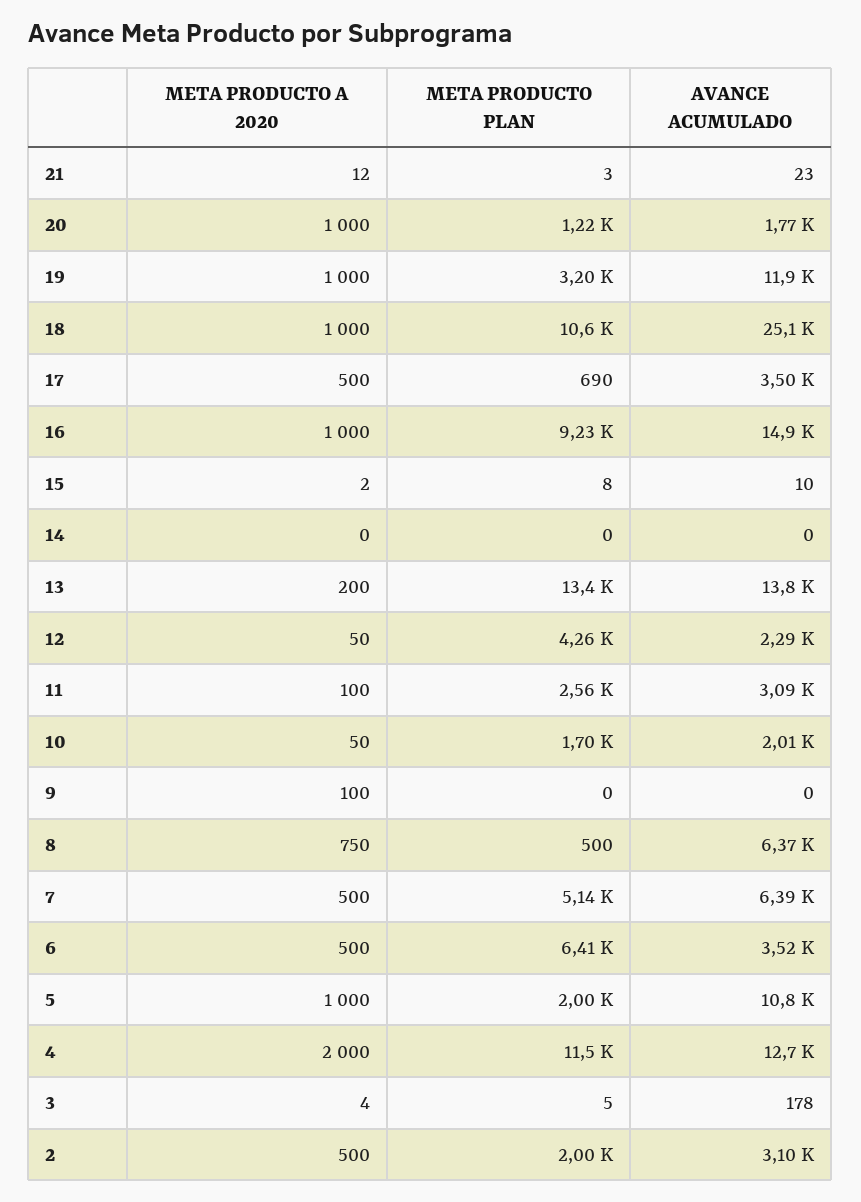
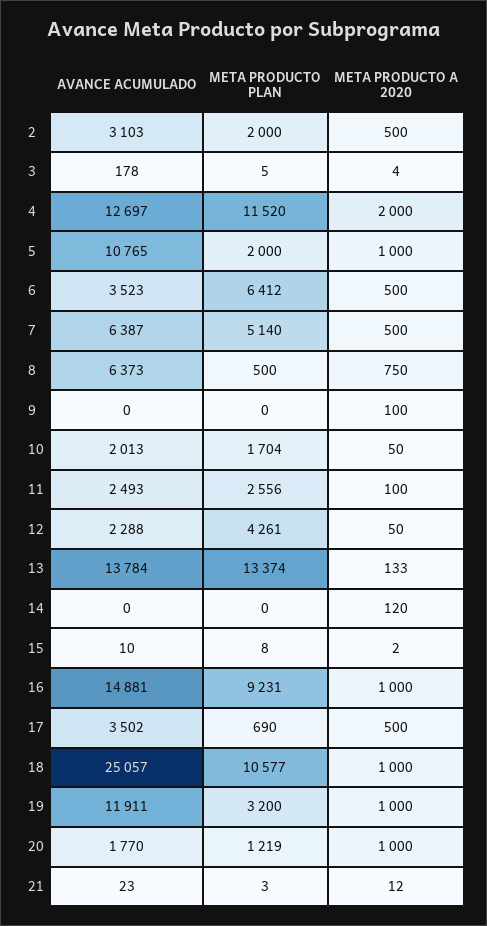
META PRODUCTO A 2020, 14: 0 -> 120
META PRODUCTO A 2020, 13: 200 -> 133
AVANCE ACUMULADO, 11: 3090 -> 2493

